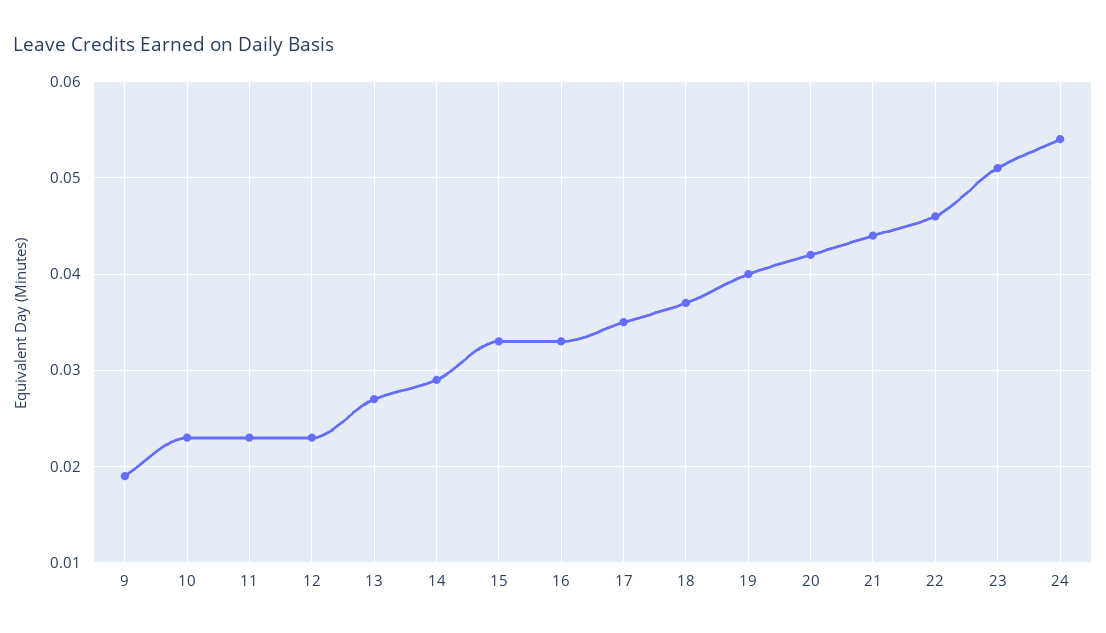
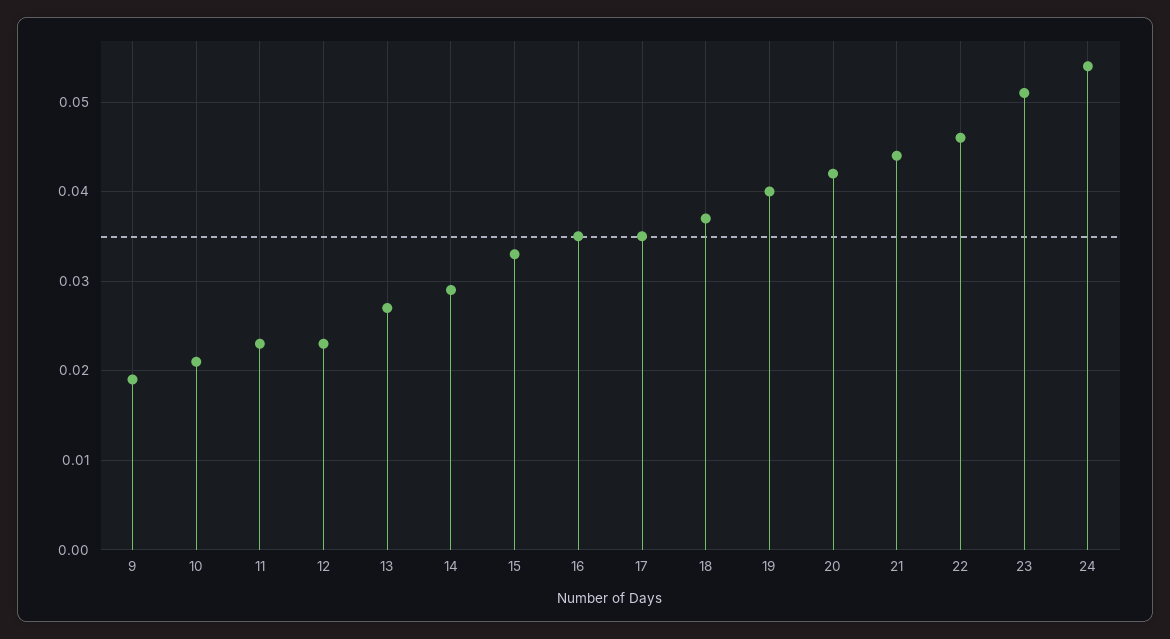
10: 0.023 -> 0.021
16: 0.033 -> 0.035

